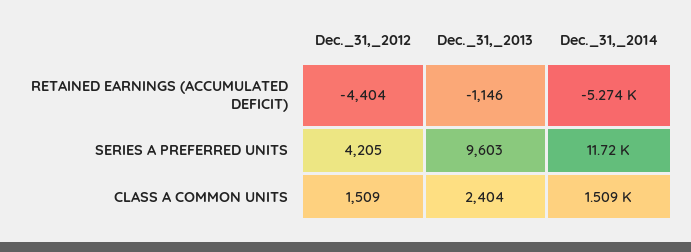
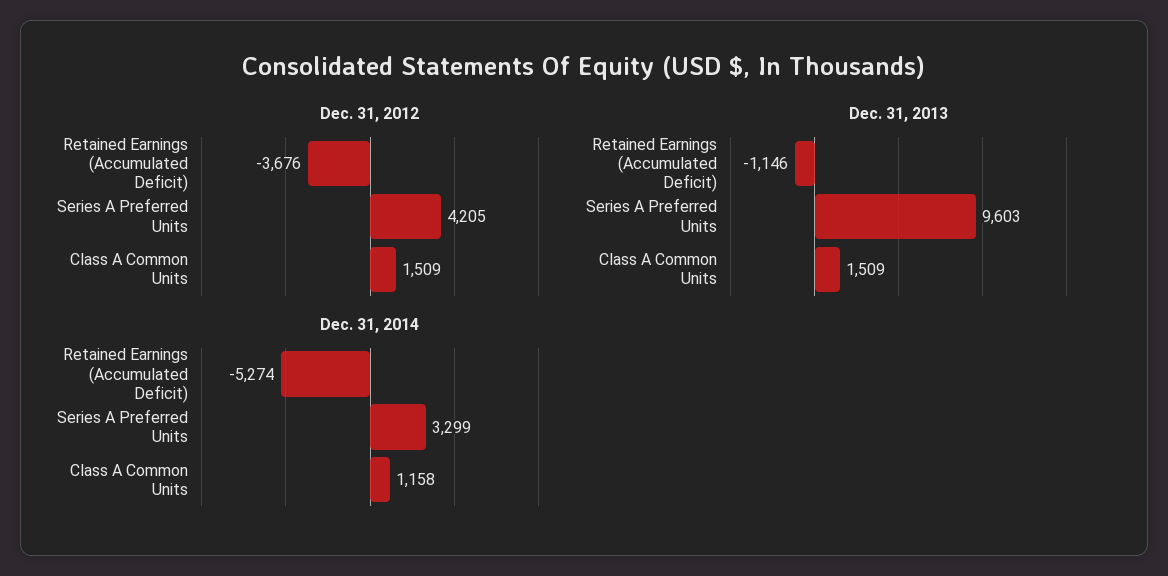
Dec._31,_2012, RETAINED EARNINGS (ACCUMULATED DEFICIT): -4404 -> -3676
Dec._31,_2014, SERIES A PREFERRED UNITS: 11720 -> 3299
Dec._31,_2013, CLASS A COMMON UNITS: 2404 -> 1509
Dec._31,_2014, CLASS A COMMON UNITS: 1509 -> 1158

